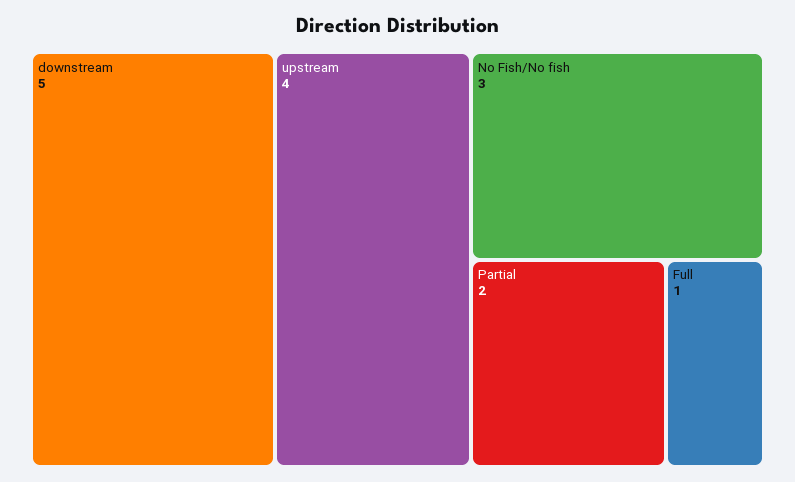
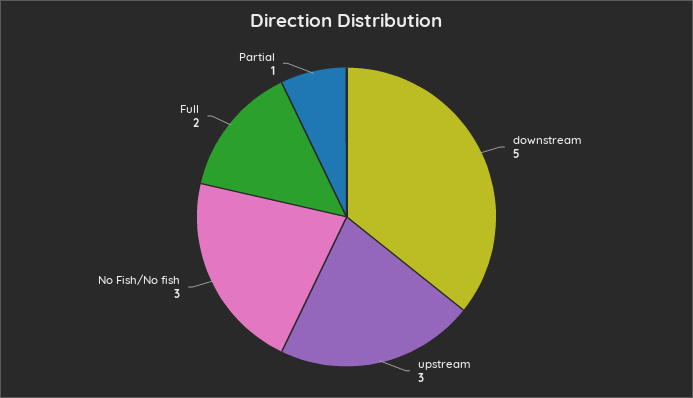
upstream: 4 -> 3
Partial: 2 -> 1
Full: 1 -> 2

